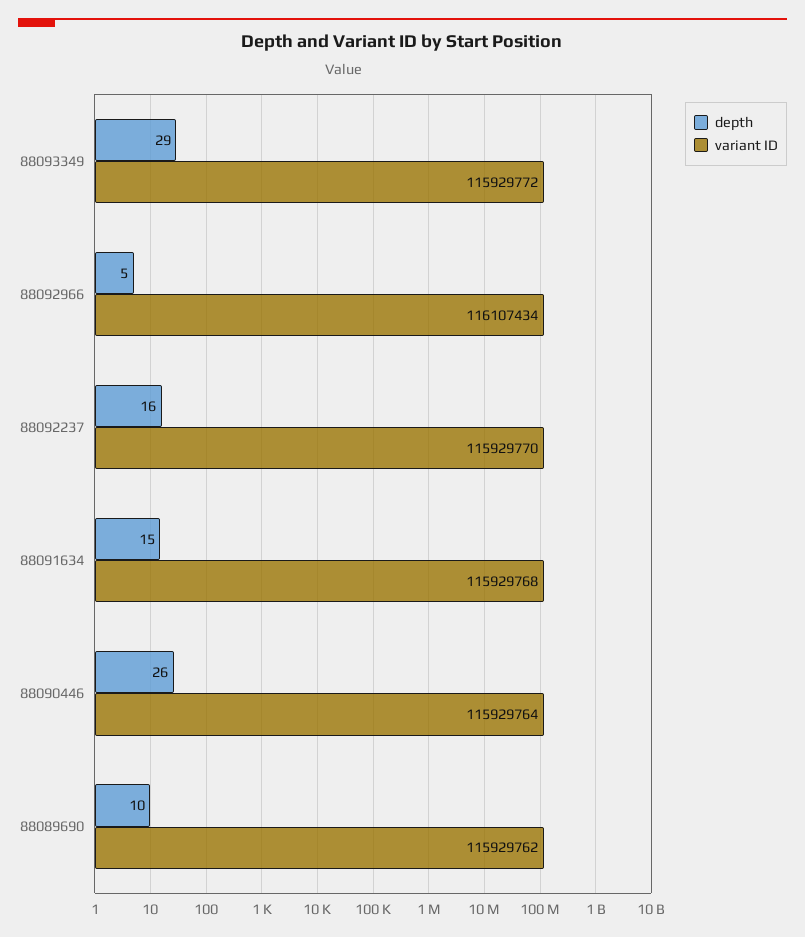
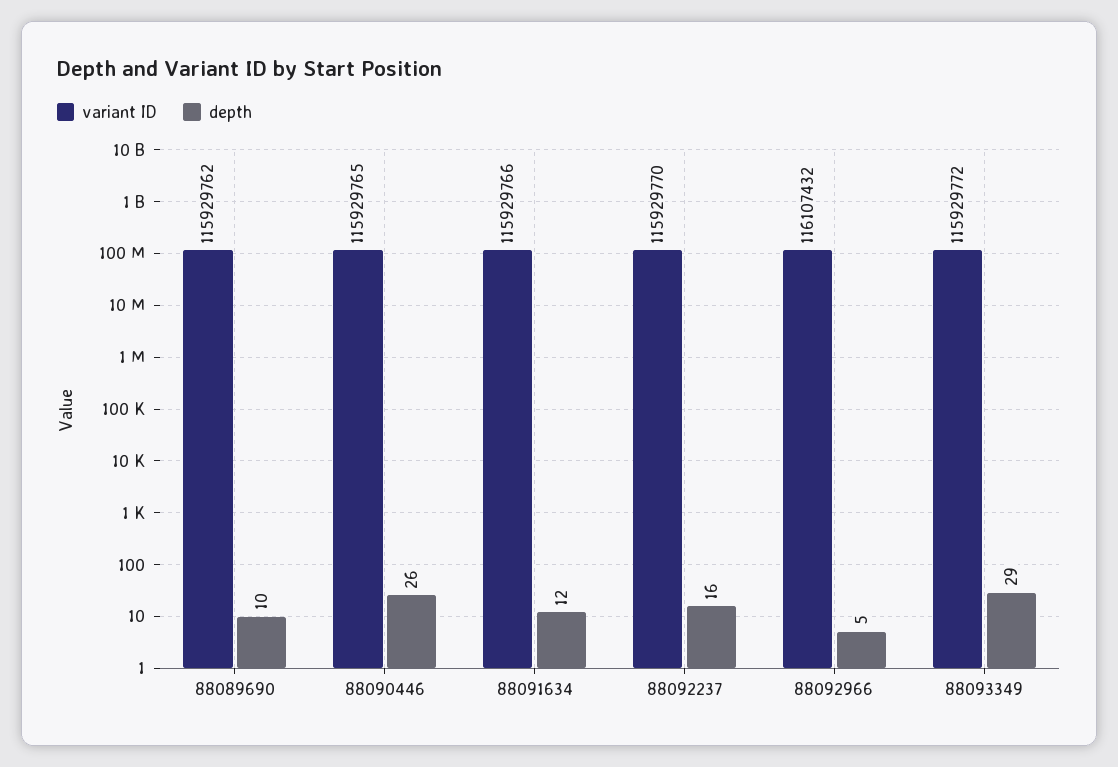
variant ID, 88092966: 116107434 -> 116107432
depth, 88091634: 15 -> 12
variant ID, 88091634: 115929768 -> 115929766
variant ID, 88090446: 115929764 -> 115929765

